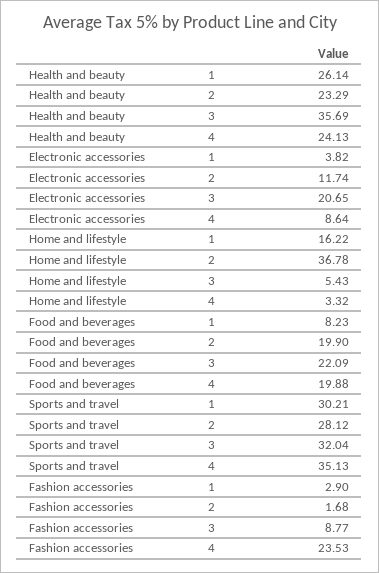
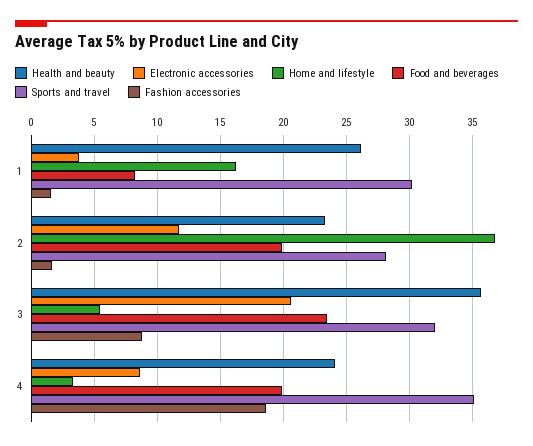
Food and beverages, 3: 22.09 -> 23.5
Fashion accessories, 1: 2.9 -> 1.5
Fashion accessories, 4: 23.53 -> 18.5

